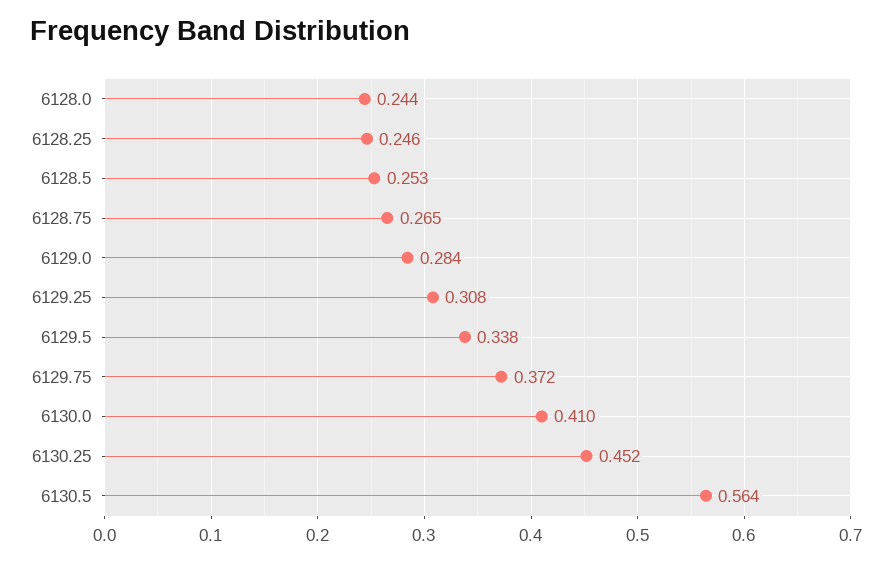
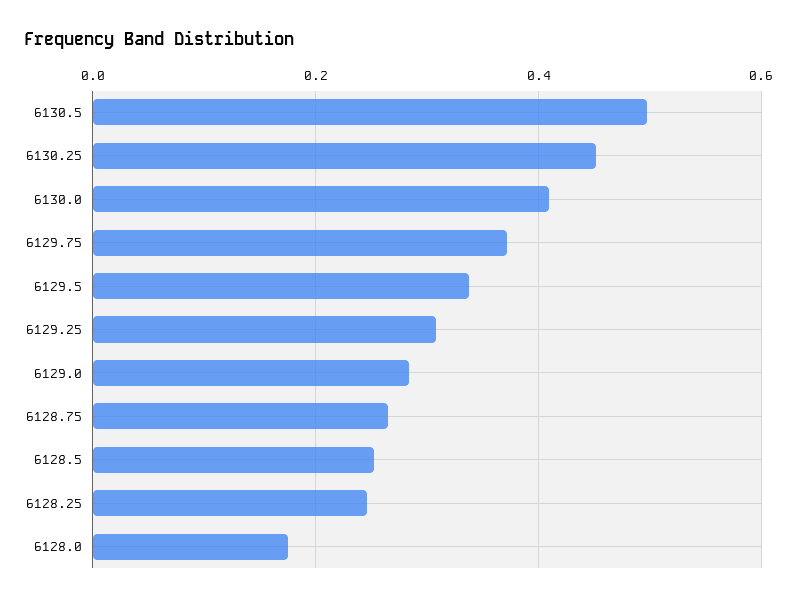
6128.0: 0.244 -> 0.18
6130.5: 0.564 -> 0.5

